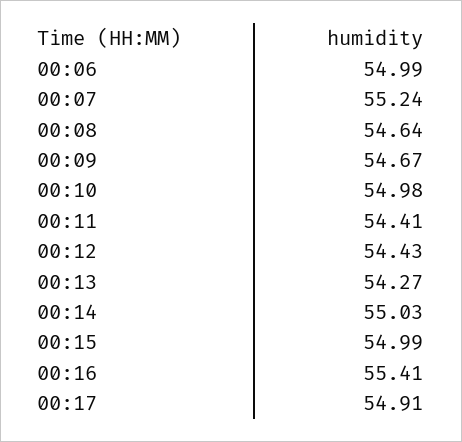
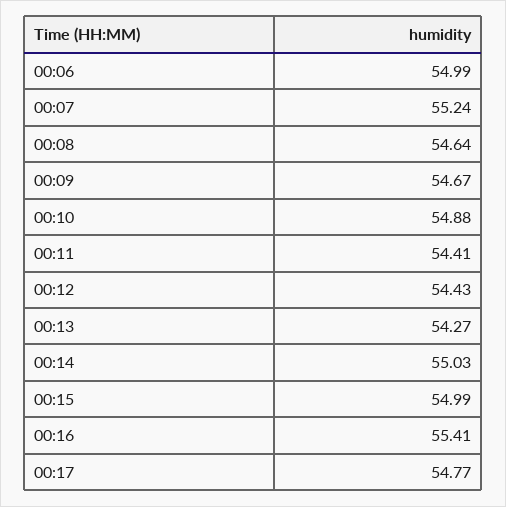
00:10: 54.98 -> 54.88
00:17: 54.91 -> 54.77

